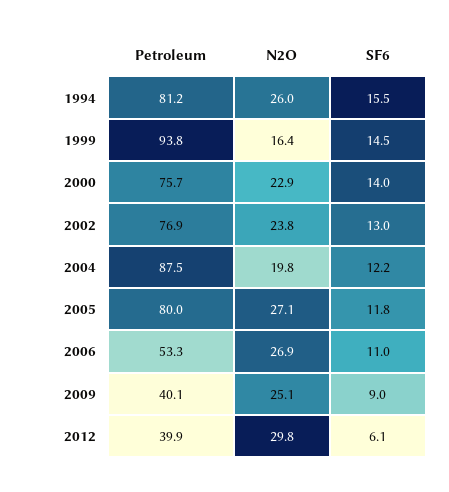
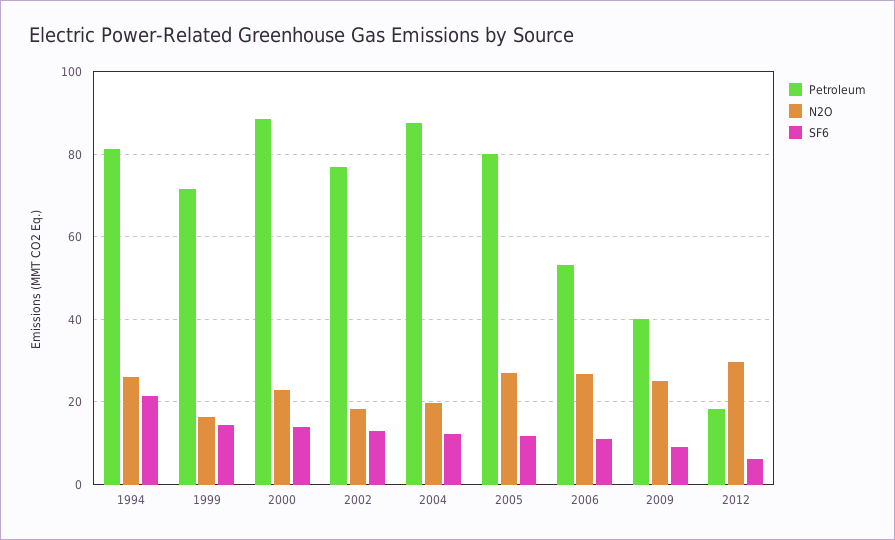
SF6, 1994: 15.5 -> 22
Petroleum, 1999: 93.8 -> 72
Petroleum, 2000: 75.7 -> 88
N2O, 2002: 23.8 -> 18
Petroleum, 2012: 39.9 -> 18

